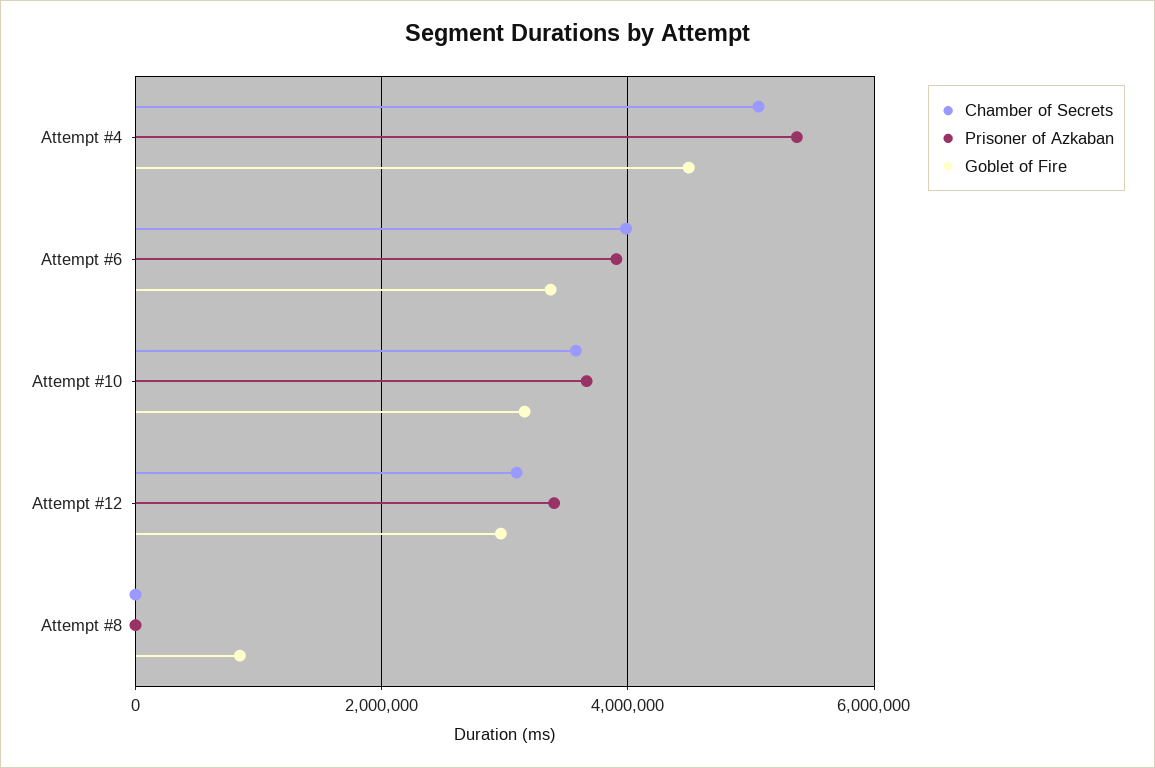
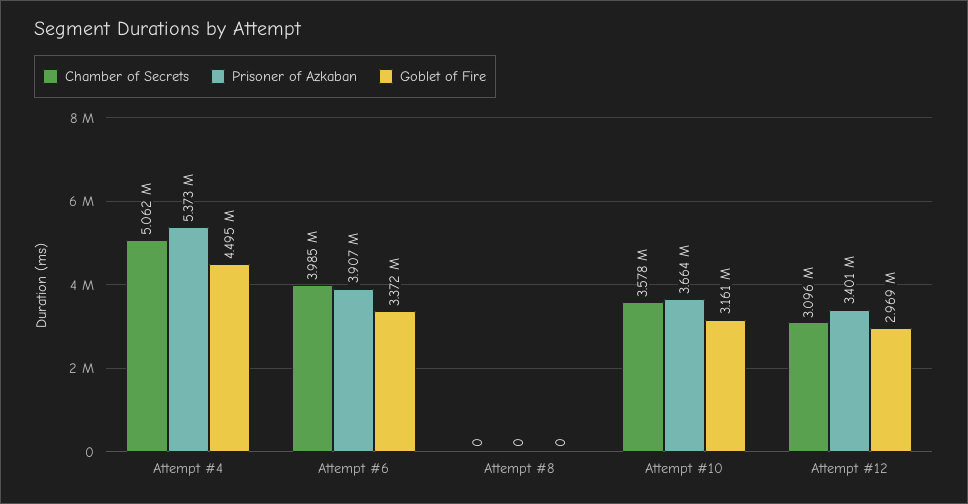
Goblet of Fire, Attempt #8: 800000 -> 0

